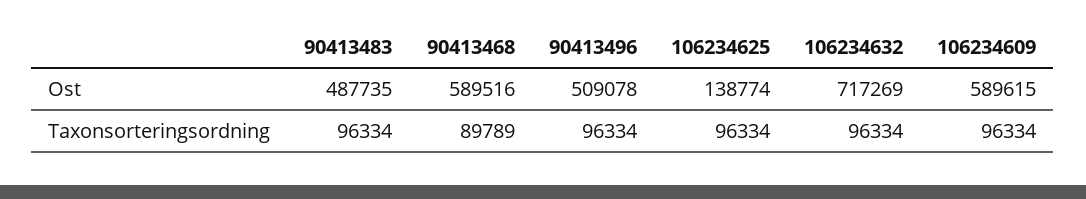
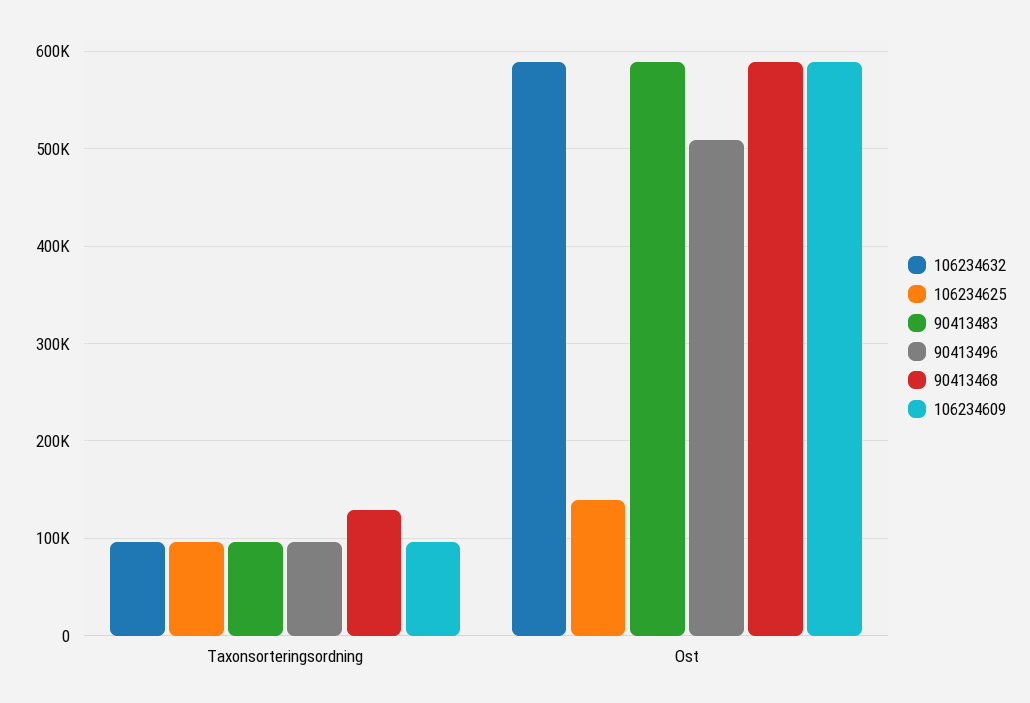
90413483, Ost: 487735 -> 590000
106234632, Ost: 717269 -> 590000
90413468, Taxonsorteringsordning: 89789 -> 130000

